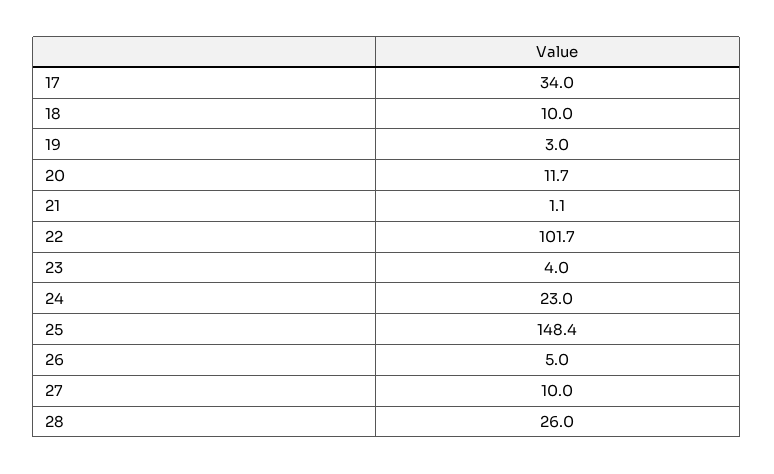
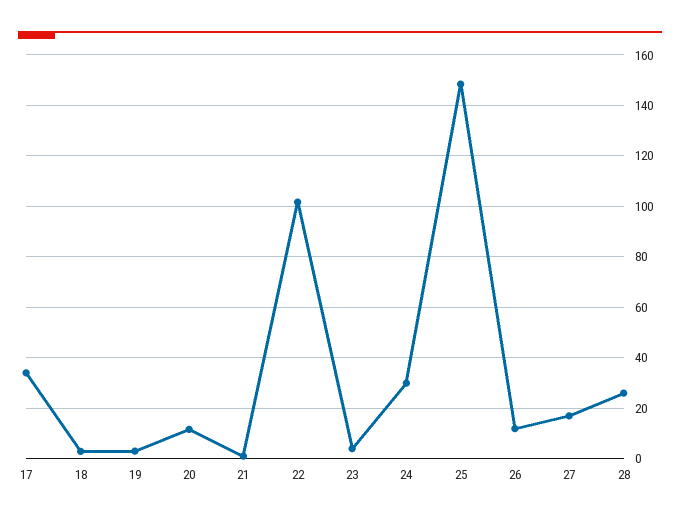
18: 10 -> 2.5
24: 23 -> 30
26: 5 -> 12.5
27: 10 -> 17.5

